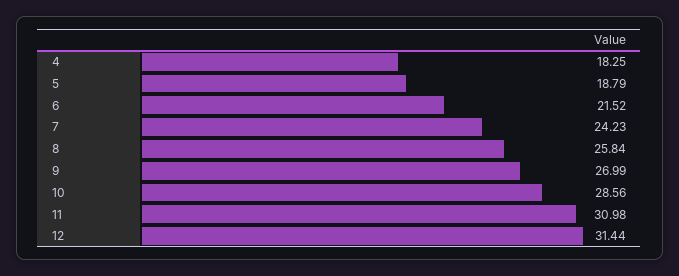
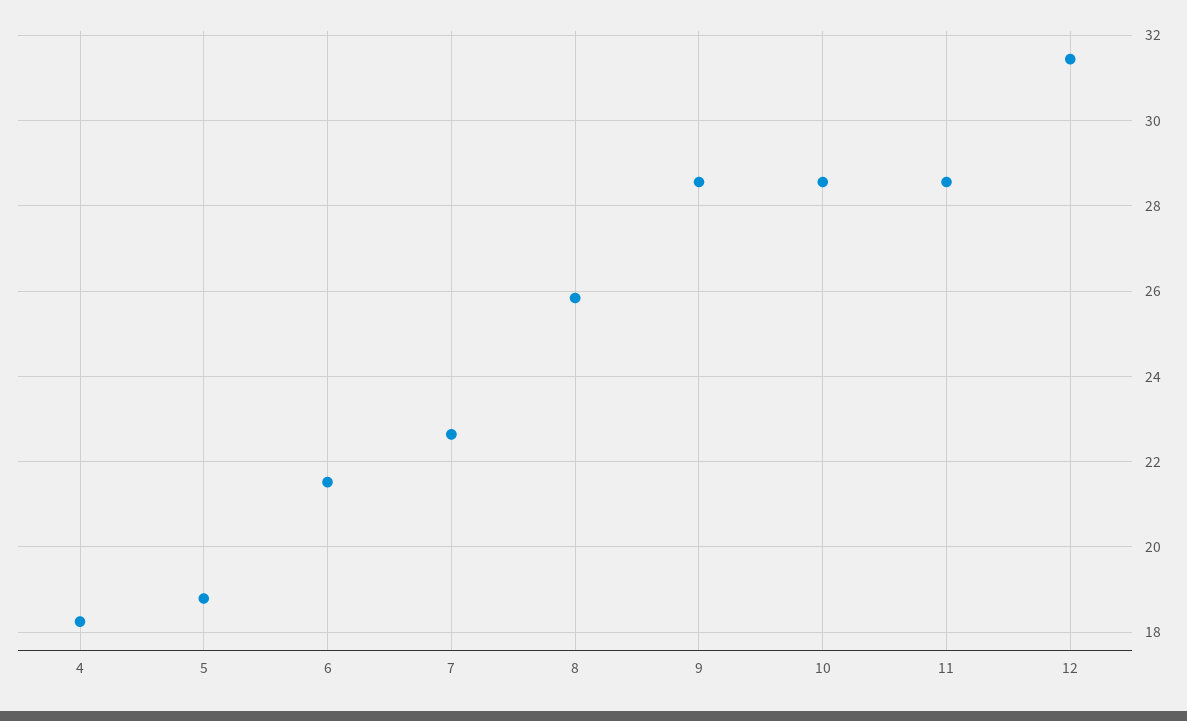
7: 24.23 -> 22.6
9: 26.99 -> 28.6
11: 30.98 -> 28.6

